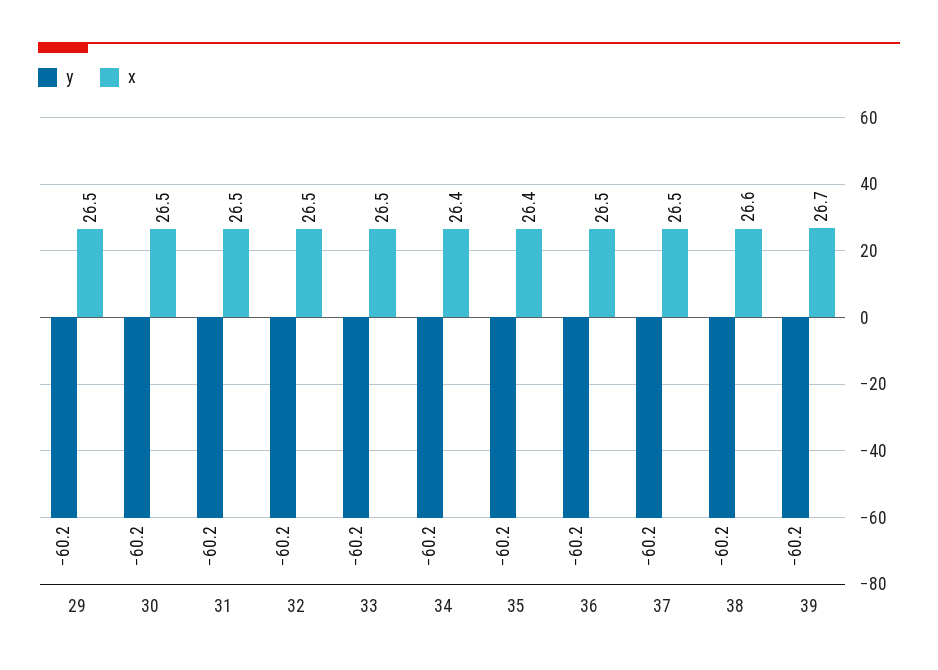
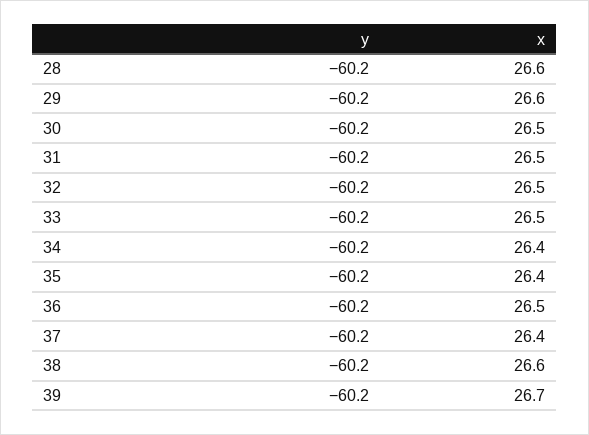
x, 29: 26.5 -> 26.6
x, 37: 26.5 -> 26.4
y, 28: none -> -60.2
x, 28: none -> 26.6

